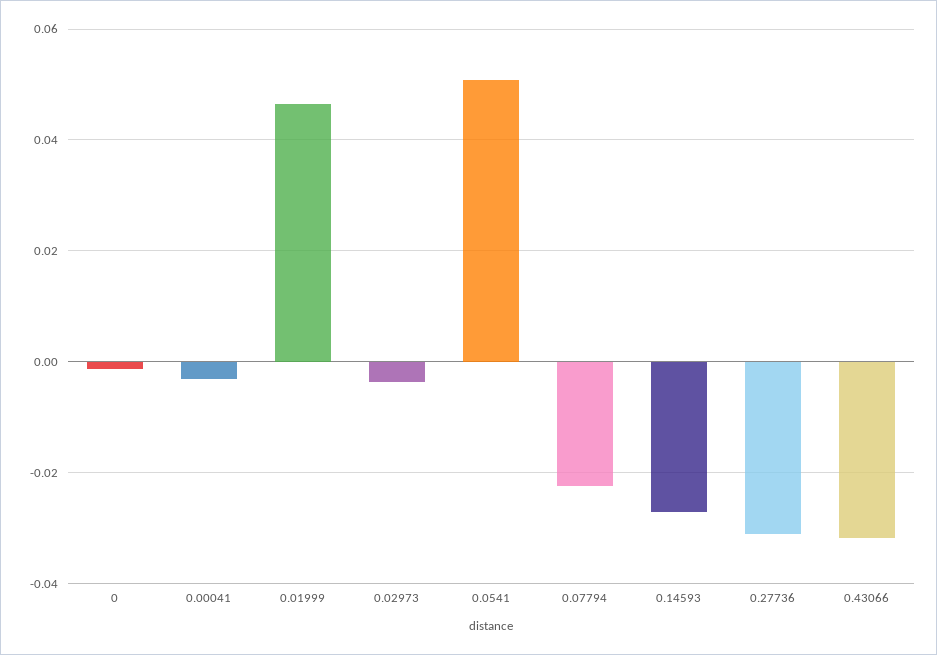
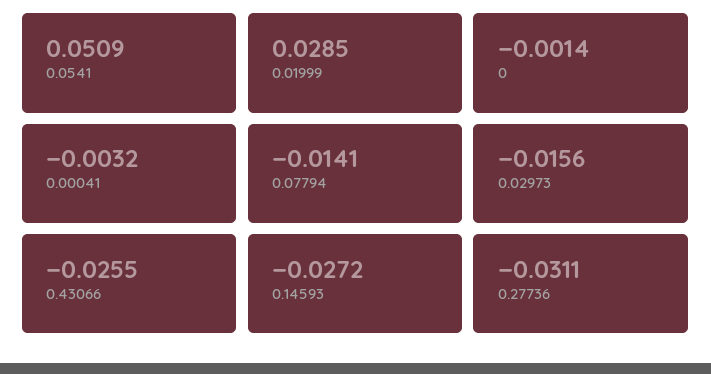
0.01999: 0.046 -> 0.0285
0.02973: -0.004 -> -0.0156
0.07794: -0.022 -> -0.0141
0.43066: -0.032 -> -0.0255

